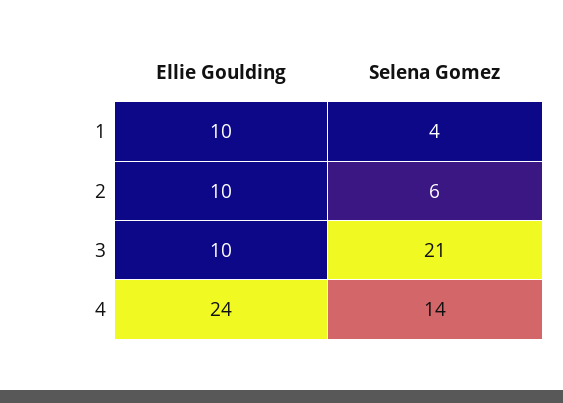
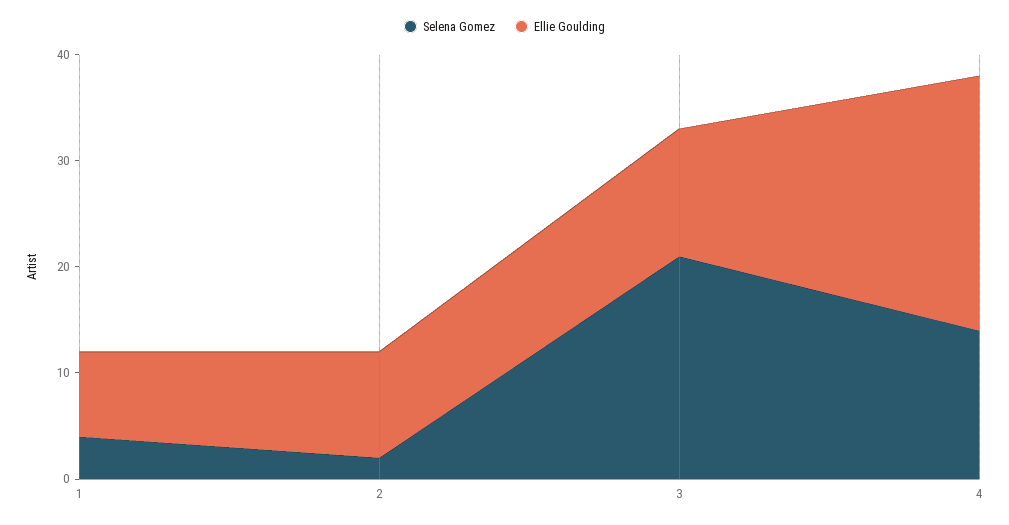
Ellie Goulding, 1: 10 -> 8
Selena Gomez, 2: 6 -> 2
Ellie Goulding, 3: 10 -> 12

